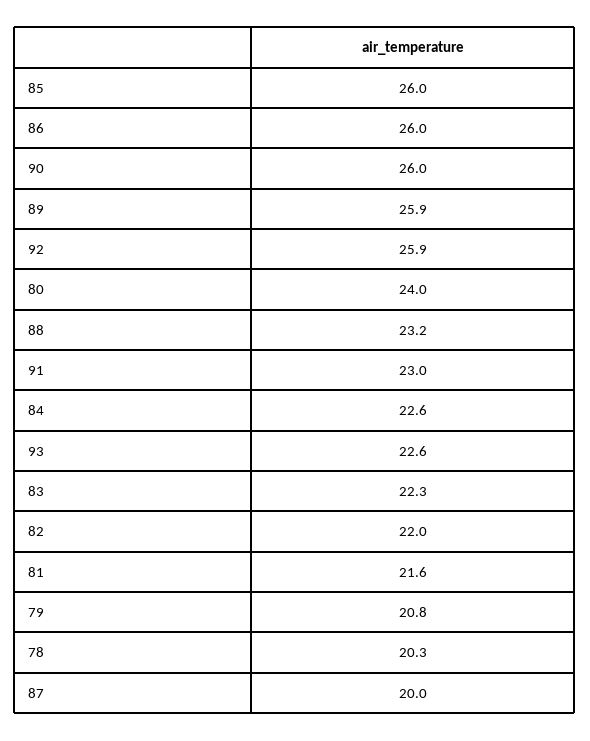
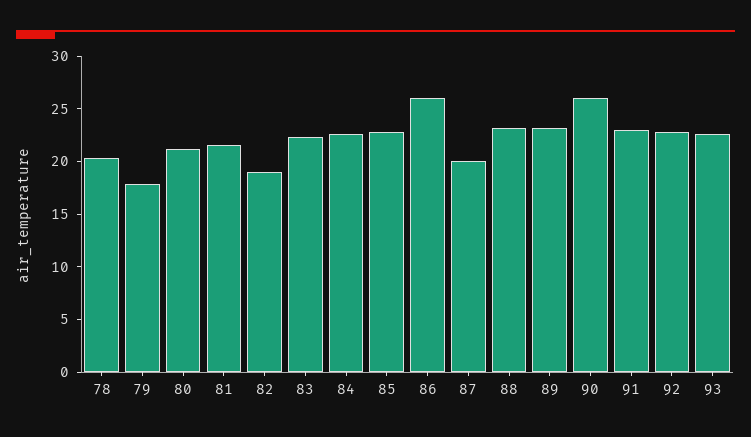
85: 26 -> 23
89: 25.9 -> 23
92: 25.9 -> 23
80: 24 -> 21
82: 22 -> 19
79: 20.8 -> 18

